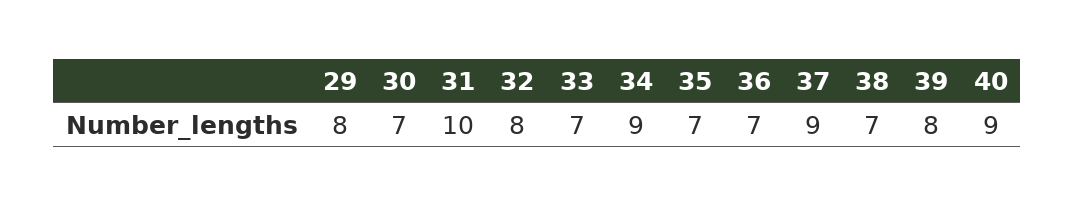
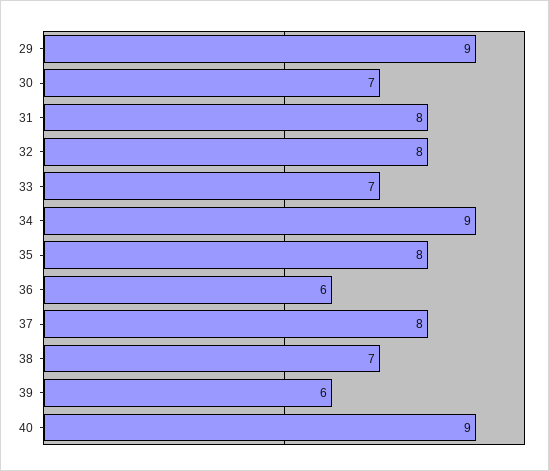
29: 8 -> 9
31: 10 -> 8
35: 7 -> 8
36: 7 -> 6
37: 9 -> 8
39: 8 -> 6

